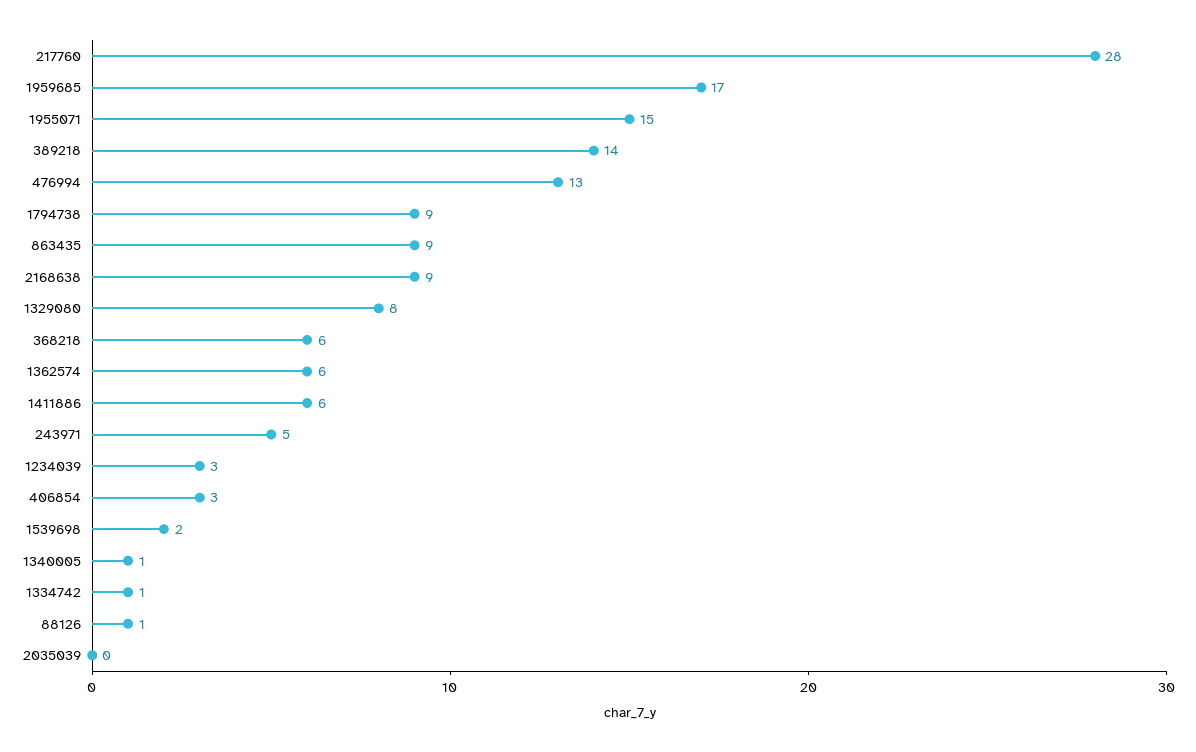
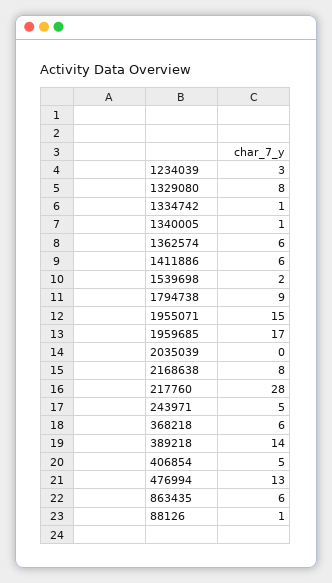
863435: 9 -> 6
2168638: 9 -> 8
406854: 3 -> 5

